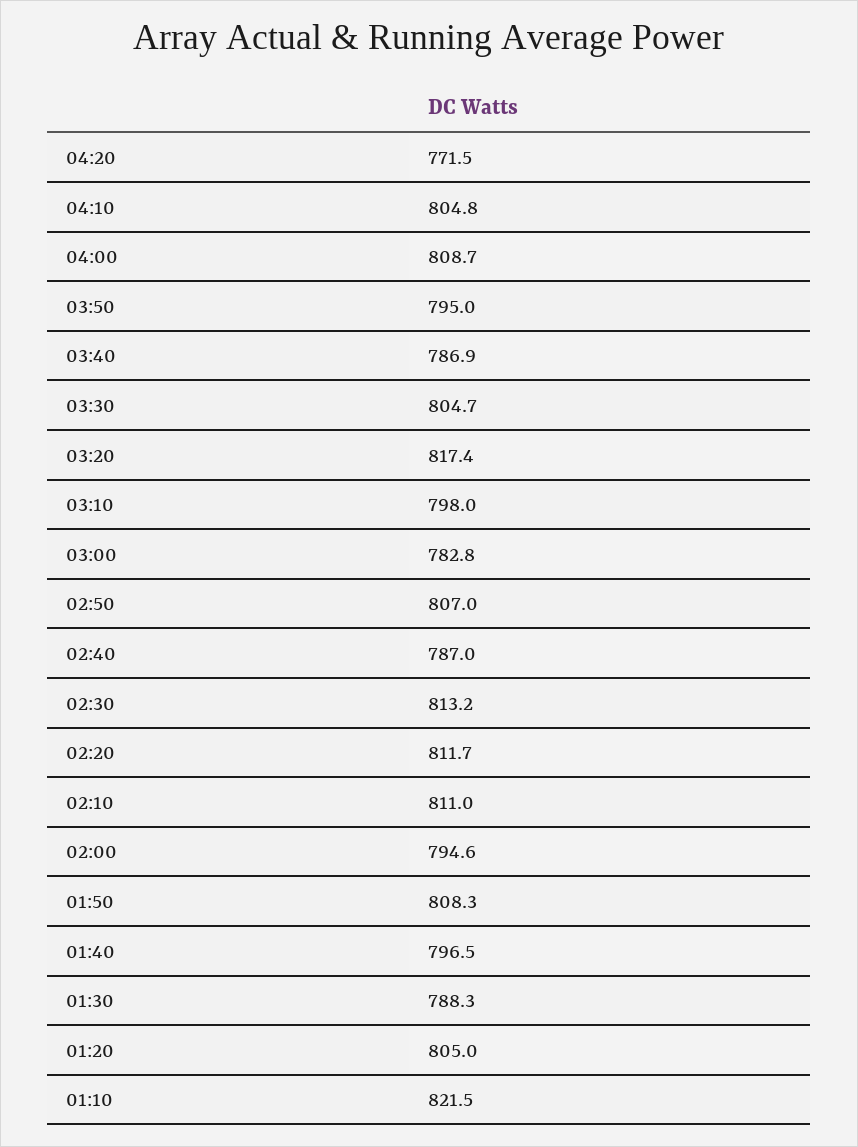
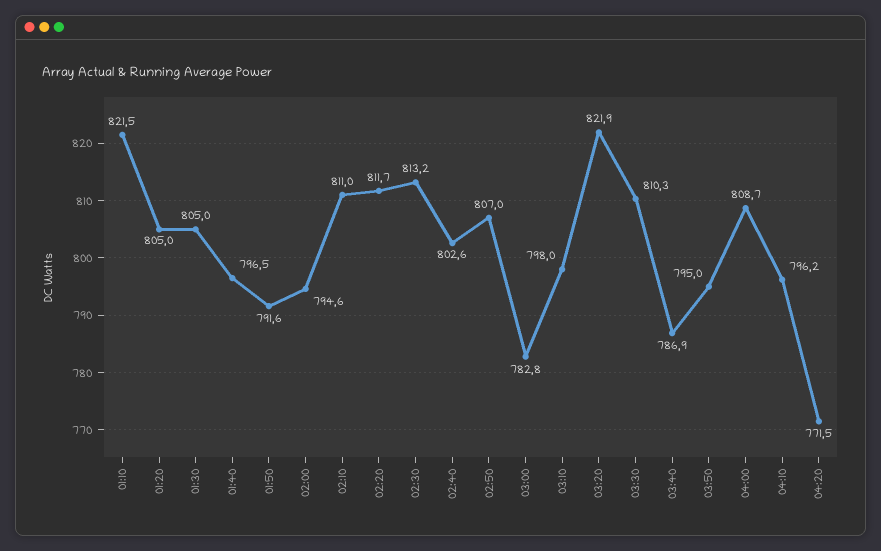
04:10: 804.8 -> 796.2
03:30: 804.7 -> 810.3
03:20: 817.4 -> 821.9
02:40: 787 -> 802.6
01:50: 808.3 -> 791.6
01:30: 788.3 -> 805

